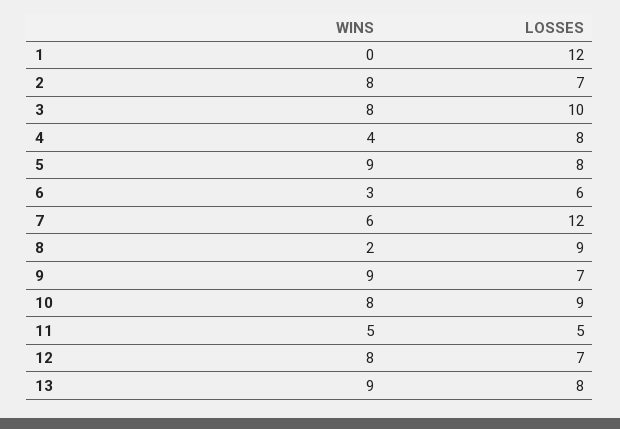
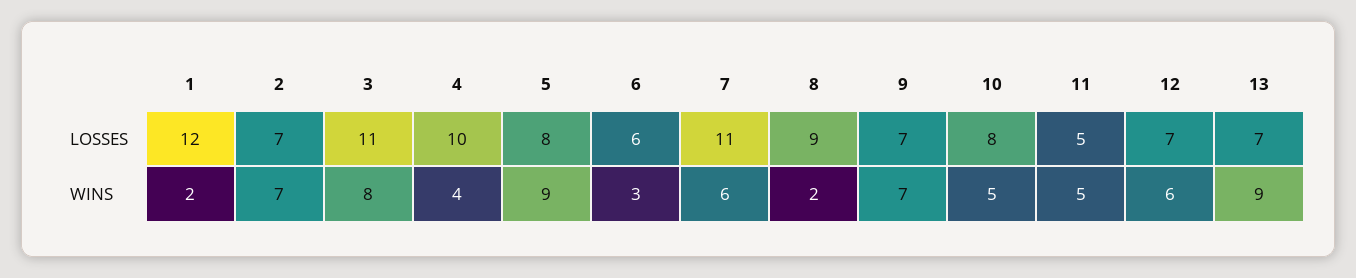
WINS, 1: 0 -> 2
WINS, 2: 8 -> 7
LOSSES, 3: 10 -> 11
LOSSES, 4: 8 -> 10
LOSSES, 7: 12 -> 11
WINS, 9: 9 -> 7
WINS, 10: 8 -> 5
LOSSES, 10: 9 -> 8
WINS, 12: 8 -> 6
LOSSES, 13: 8 -> 7

